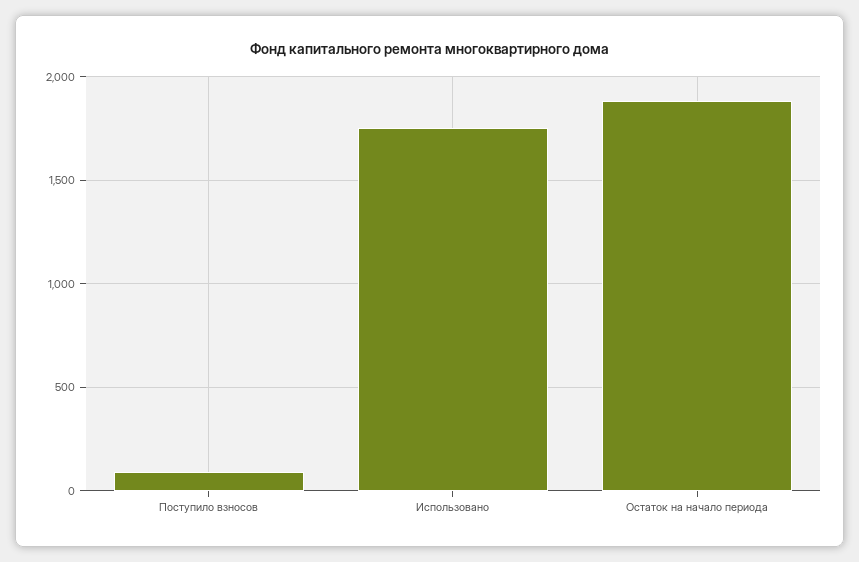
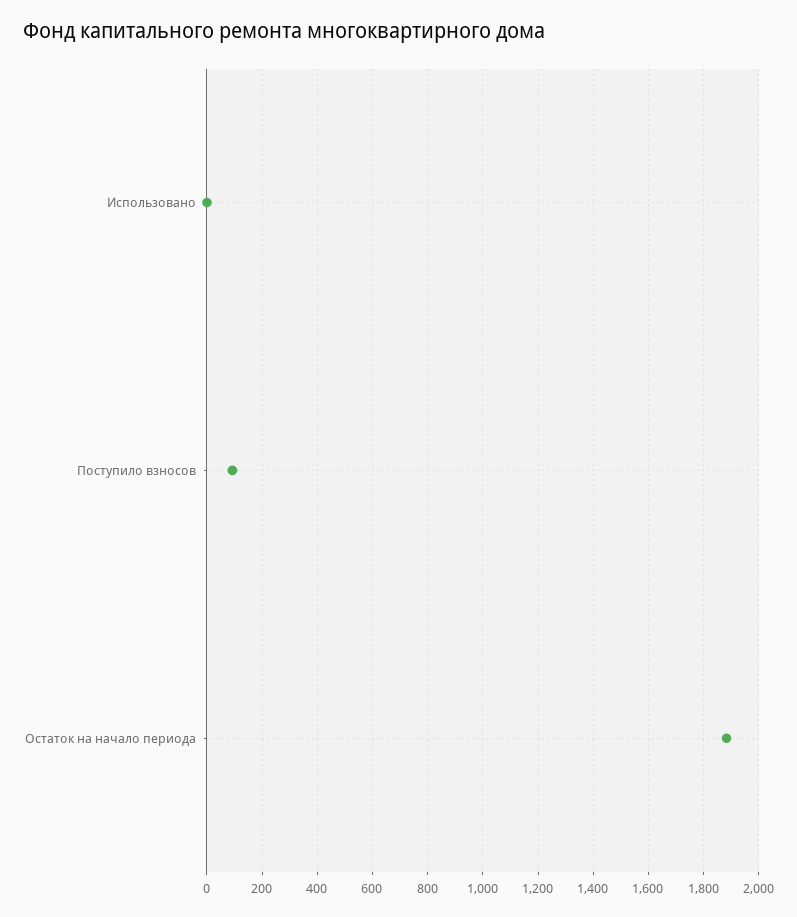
Использовано: 1750 -> 0

